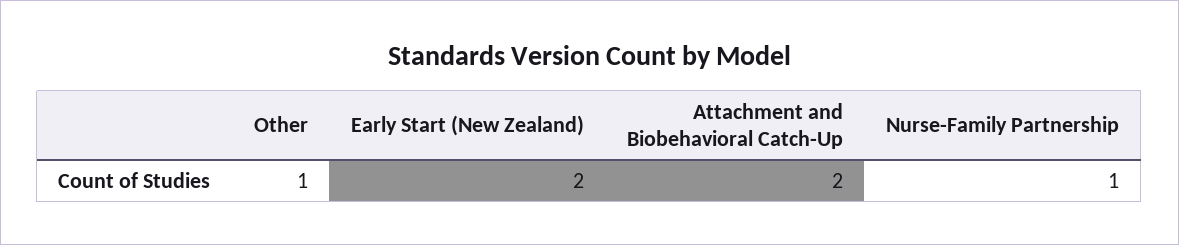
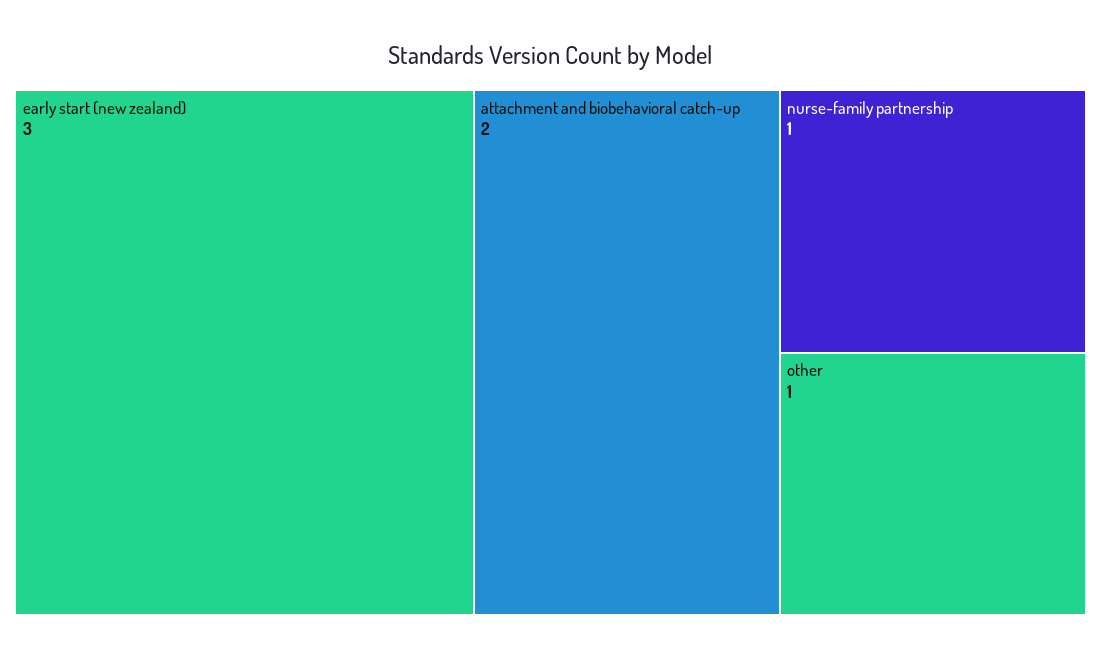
Early Start (New Zealand): 2 -> 3

